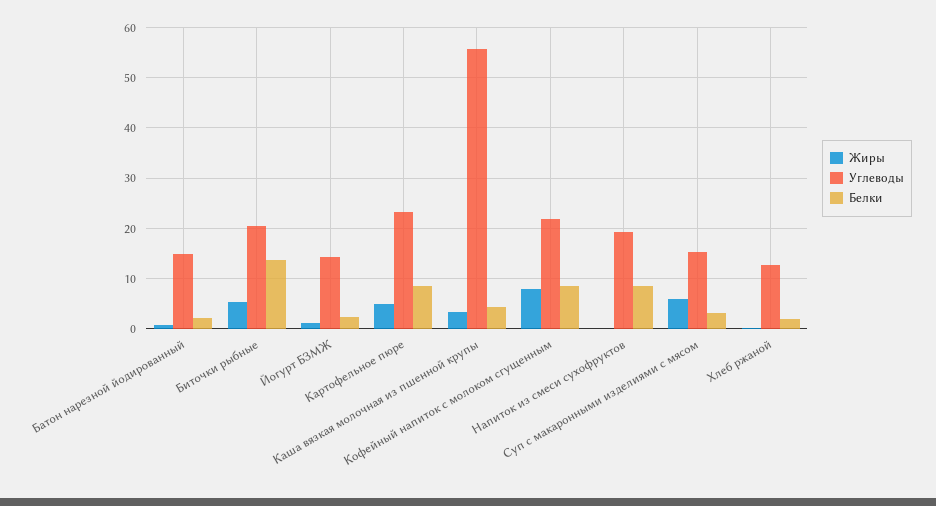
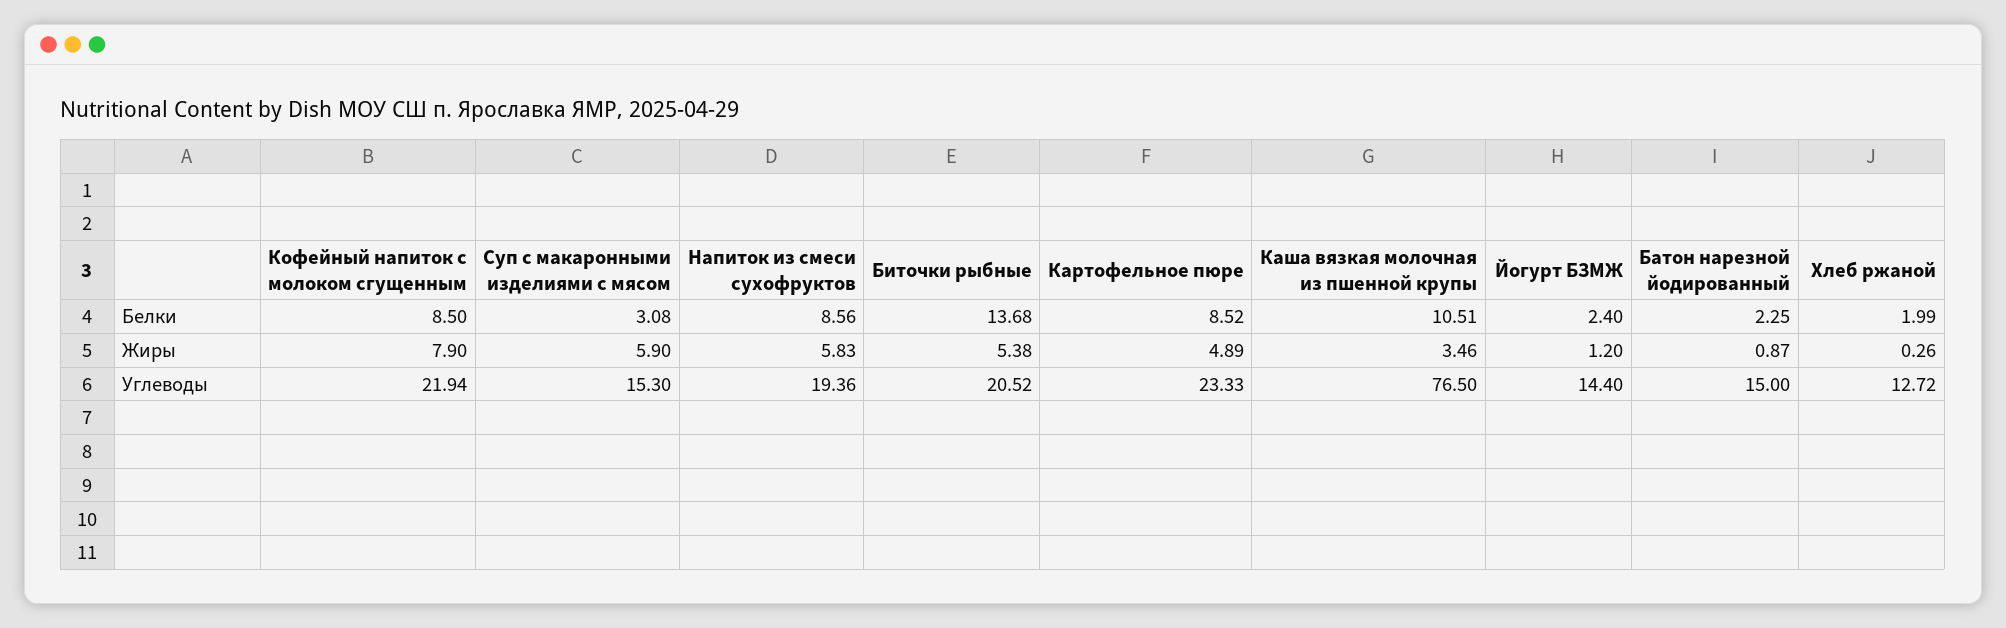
Углеводы, Каша вязкая молочная из пшенной крупы: 56 -> 76.5
Белки, Каша вязкая молочная из пшенной крупы: 4 -> 10.51
Жиры, Напиток из смеси сухофруктов: 0 -> 5.83

